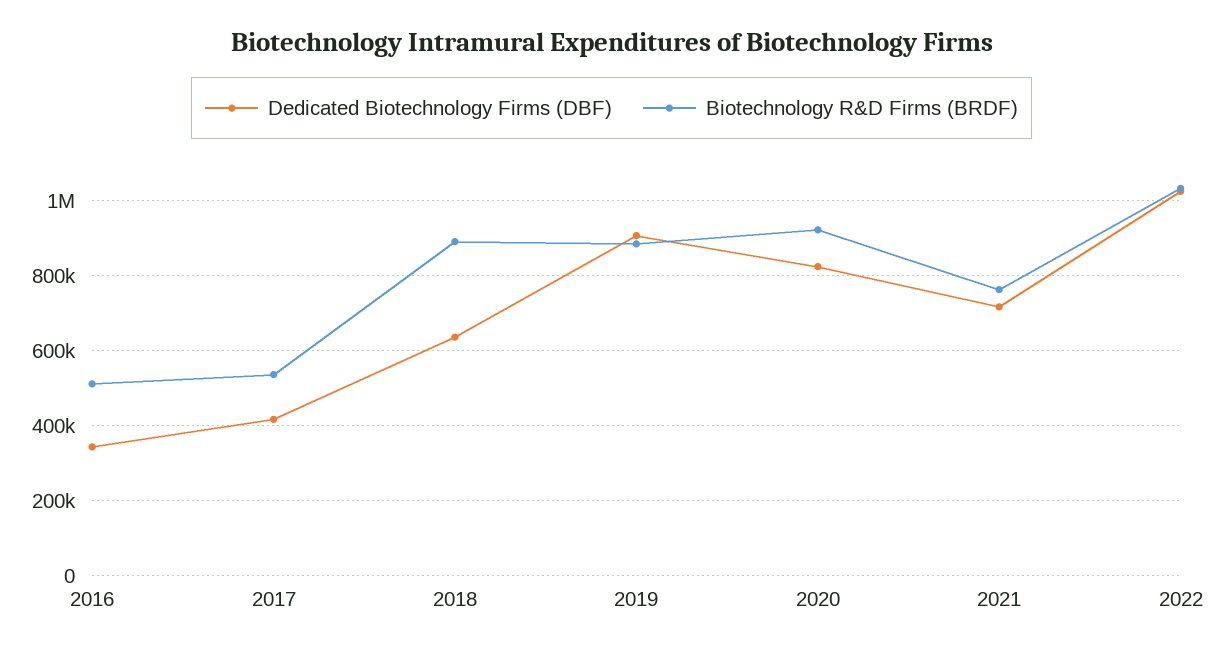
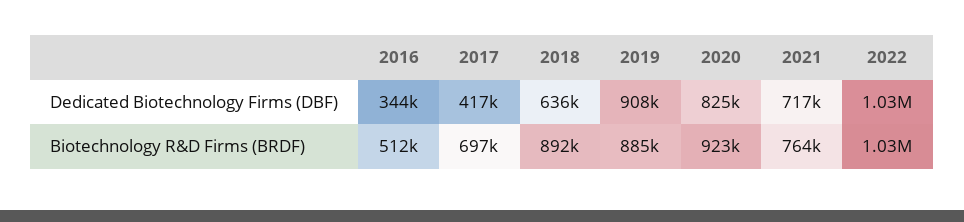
Biotechnology R&D Firms (BRDF), 2017: 540000 -> 697000

